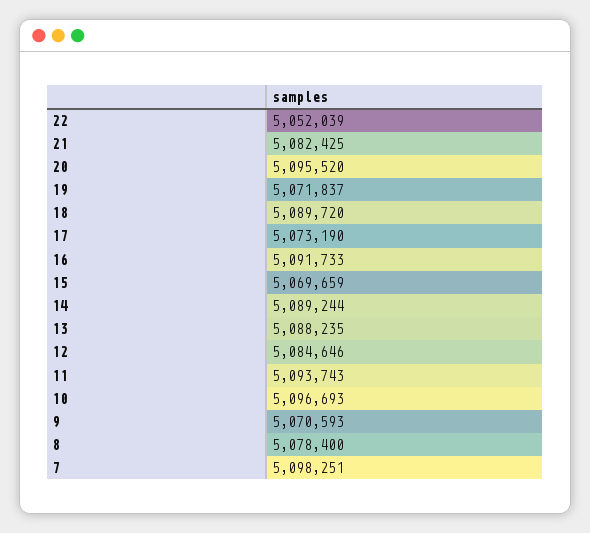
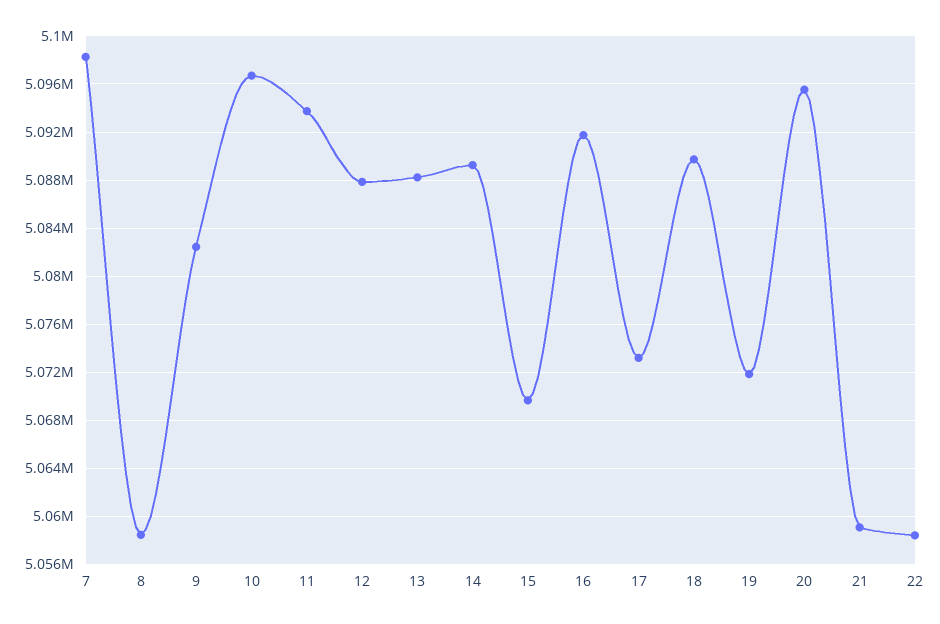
22: 5052039 -> 5058500
21: 5082425 -> 5059000
12: 5084646 -> 5088000
9: 5070593 -> 5082500
8: 5078400 -> 5058500

